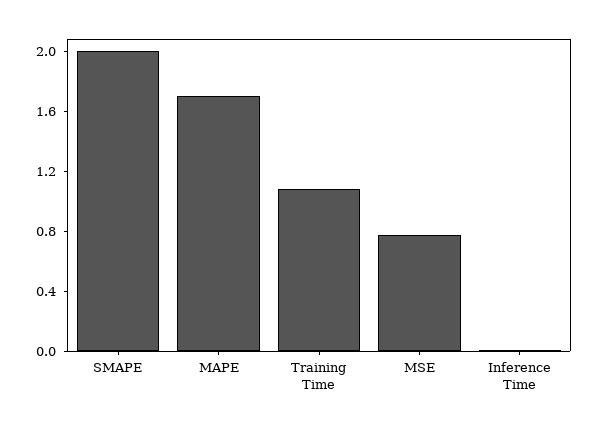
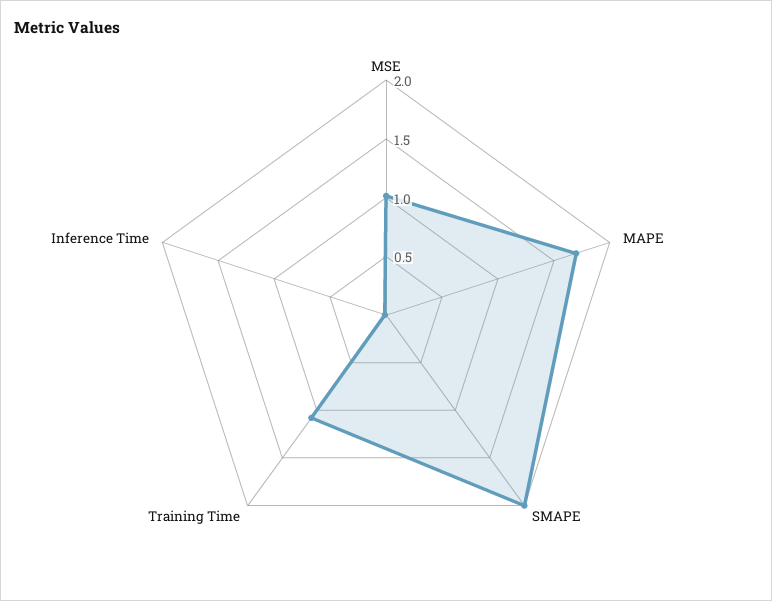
MSE: 0.8 -> 1

